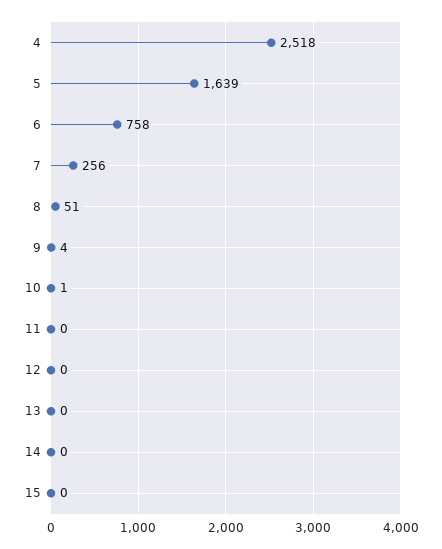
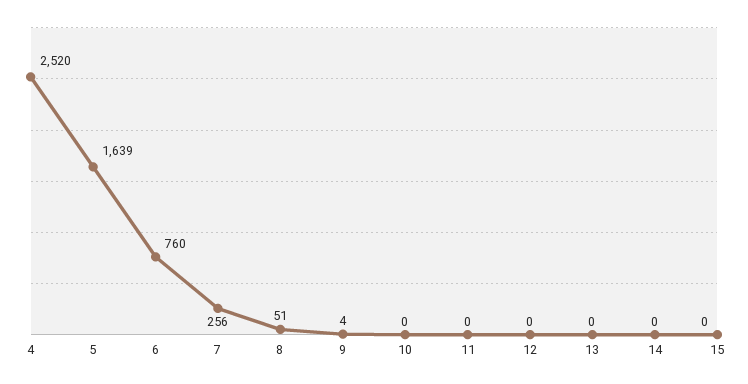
4: 2518 -> 2520
6: 758 -> 760
10: 1 -> 0

